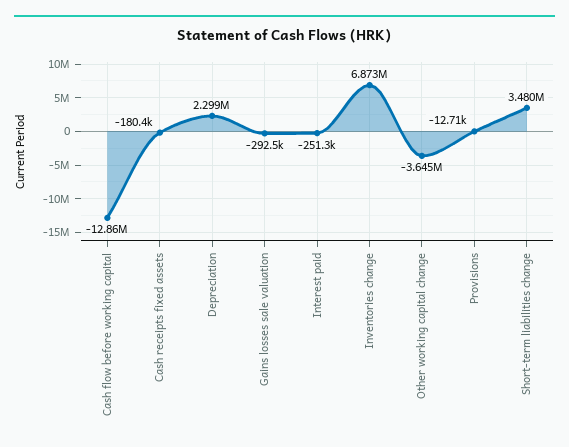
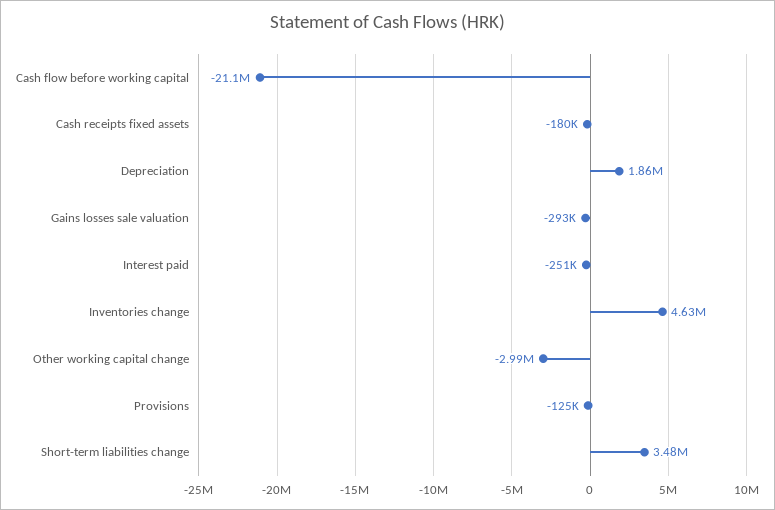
Cash flow before working capital: -12860000 -> -21100000
Depreciation: 2299000 -> 1860000
Inventories change: 6873000 -> 4630000
Other working capital change: -3645000 -> -2990000
Provisions: -12710 -> -125000

